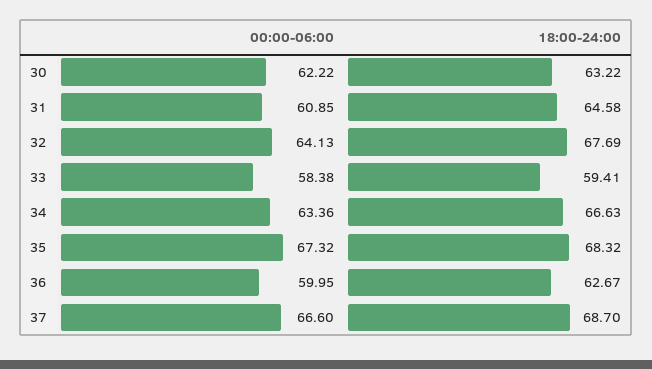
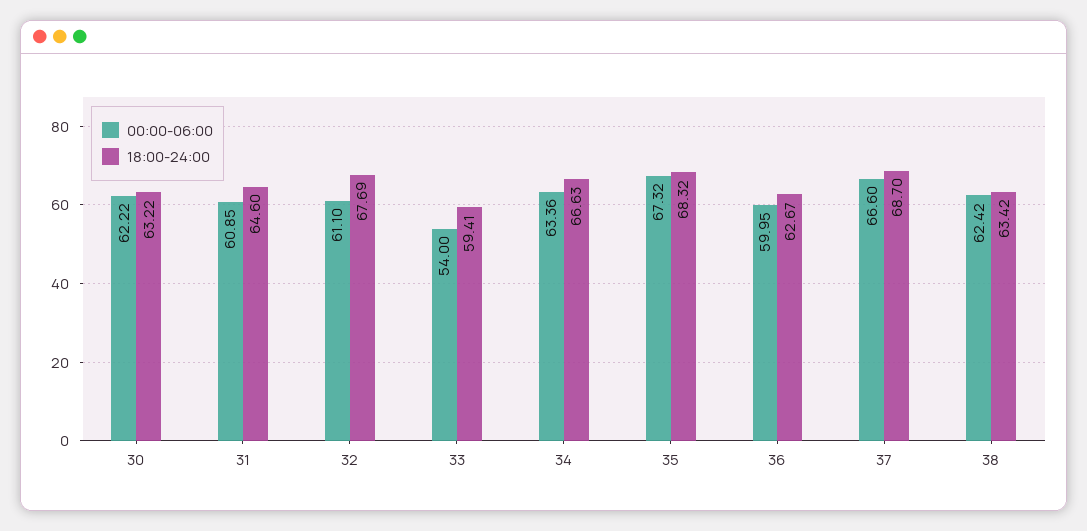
18:00-24:00, 31: 64.58 -> 64.6
00:00-06:00, 32: 64.13 -> 61.1
00:00-06:00, 33: 58.38 -> 54
00:00-06:00, 38: none -> 62.42
18:00-24:00, 38: none -> 63.42

